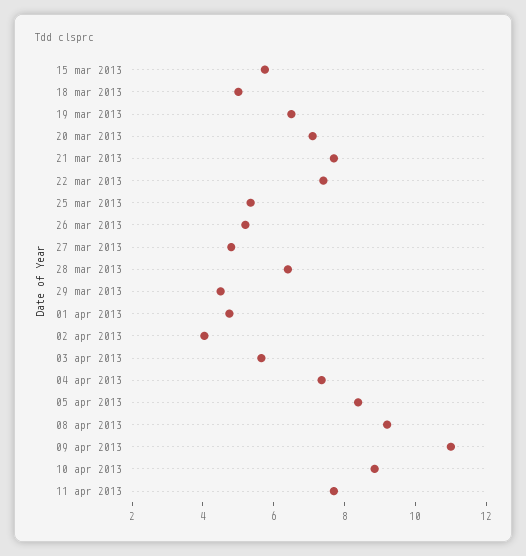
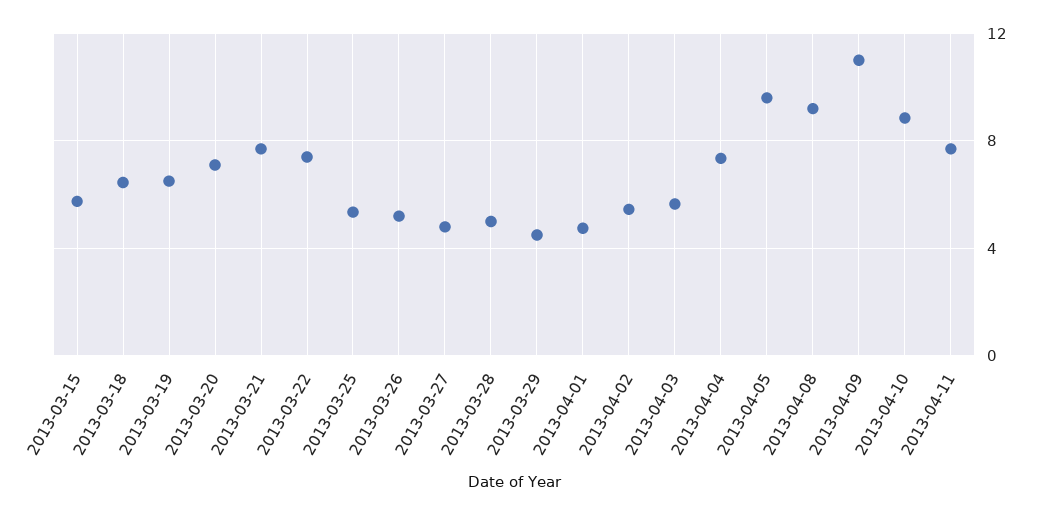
18 mar 2013: 5 -> 6.5
28 mar 2013: 6.5 -> 5
02 apr 2013: 4 -> 5.5
05 apr 2013: 8.5 -> 9.5

